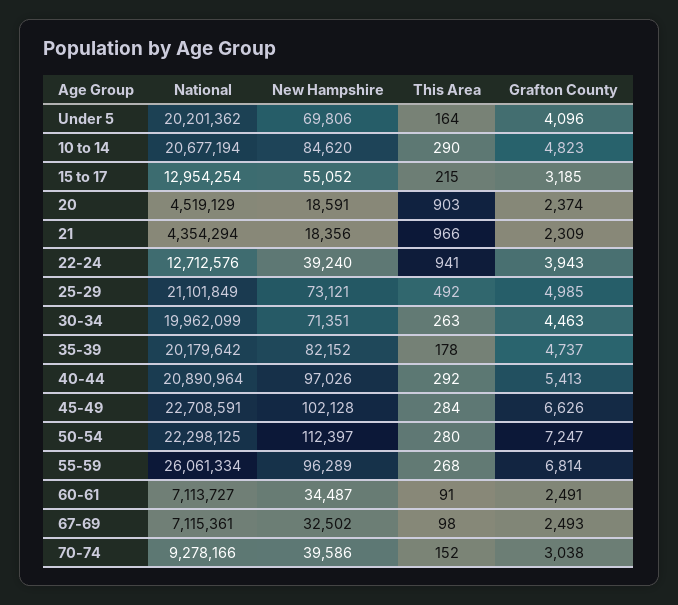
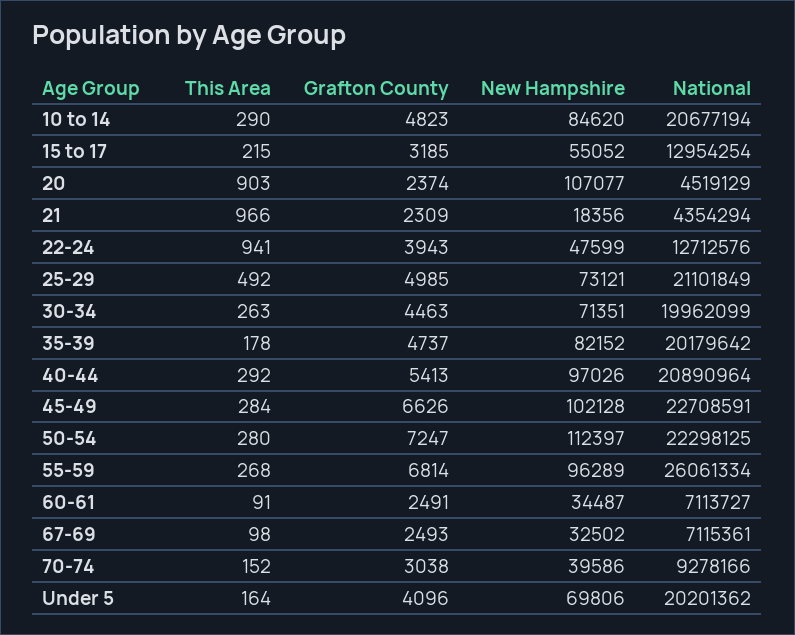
New Hampshire, 20: 18591 -> 107077
New Hampshire, 22-24: 39240 -> 47599

